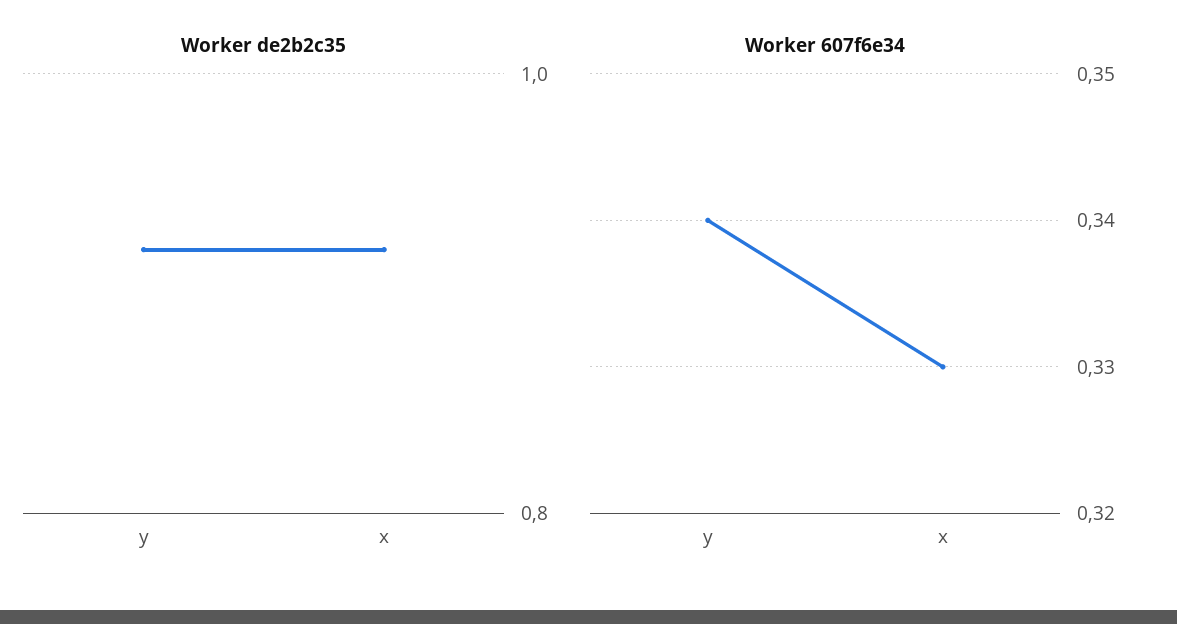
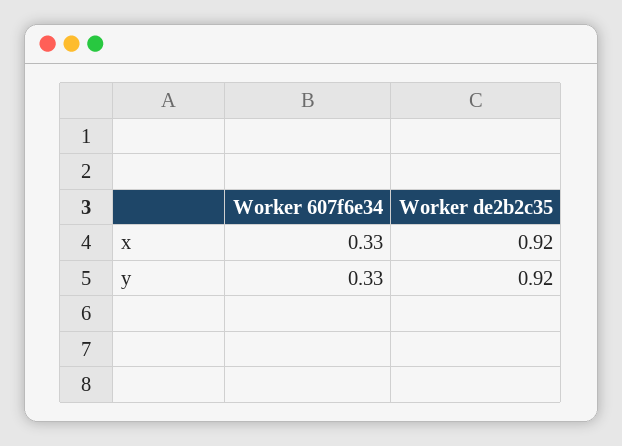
Worker 607f6e34, y: 0.34 -> 0.33

